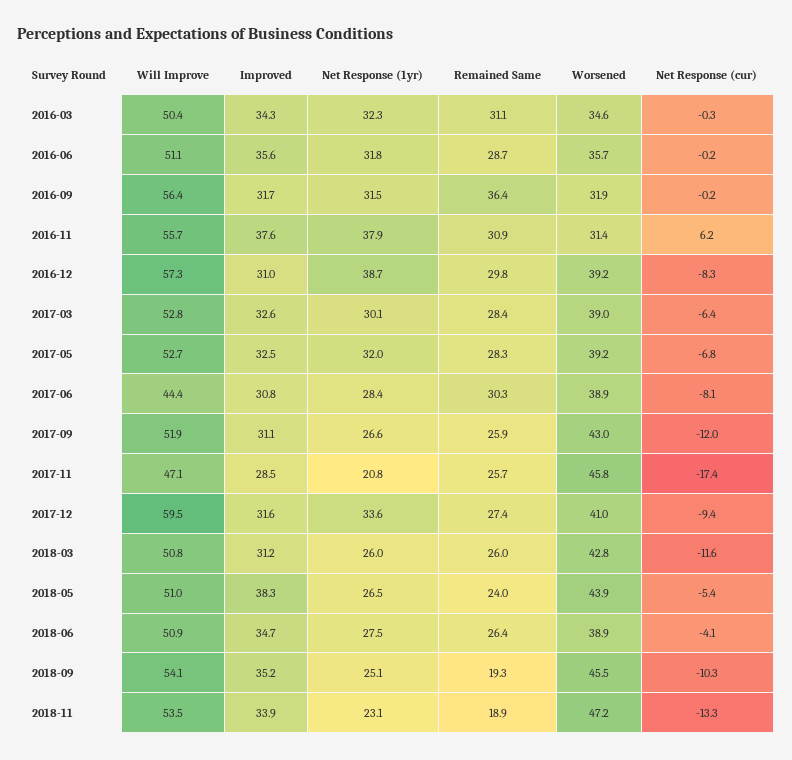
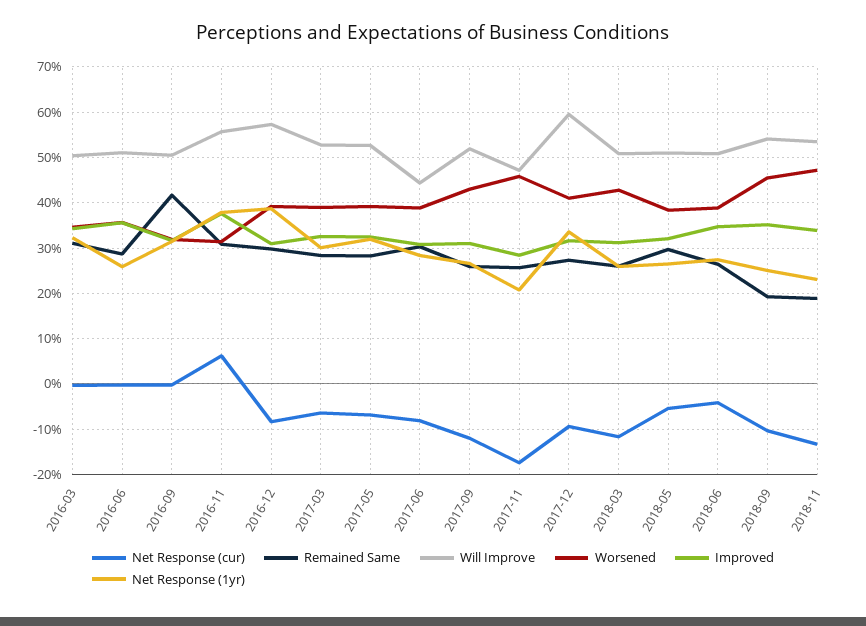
Net Response (1yr), 2016-06: 31.8 -> 26
Will Improve, 2016-09: 56.4 -> 50
Remained Same, 2016-09: 36.4 -> 42
Improved, 2018-05: 38.3 -> 32
Remained Same, 2018-05: 24 -> 30
Worsened, 2018-05: 43.9 -> 38

